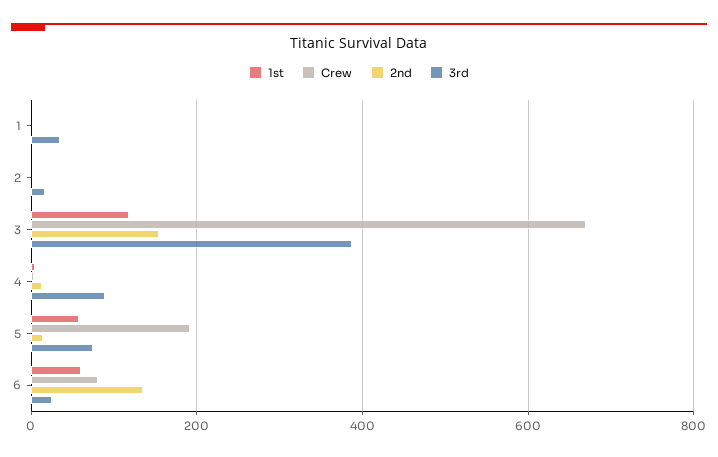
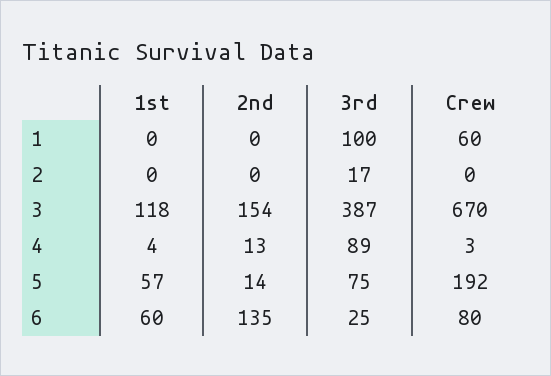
Crew, 1: 0 -> 60
3rd, 1: 40 -> 100

